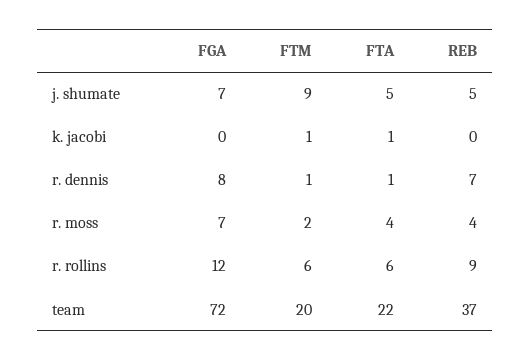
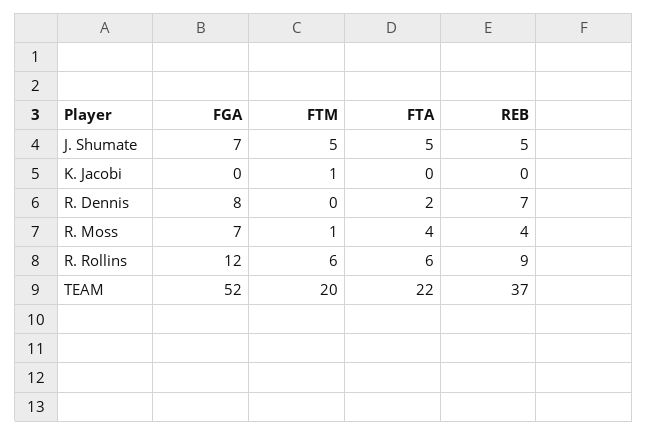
FTM, j. shumate: 9 -> 5
FTA, k. jacobi: 1 -> 0
FTM, r. dennis: 1 -> 0
FTA, r. dennis: 1 -> 2
FTM, r. moss: 2 -> 1
FGA, team: 72 -> 52

